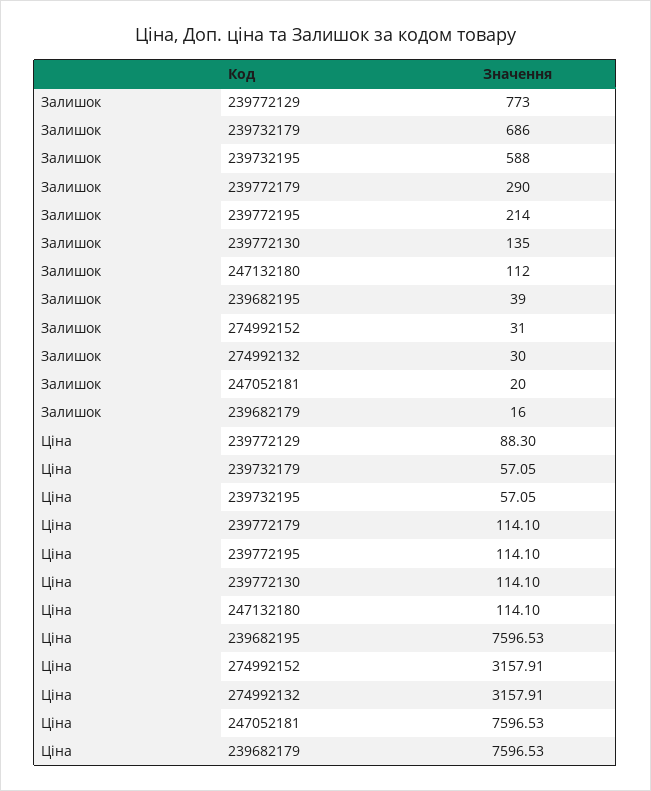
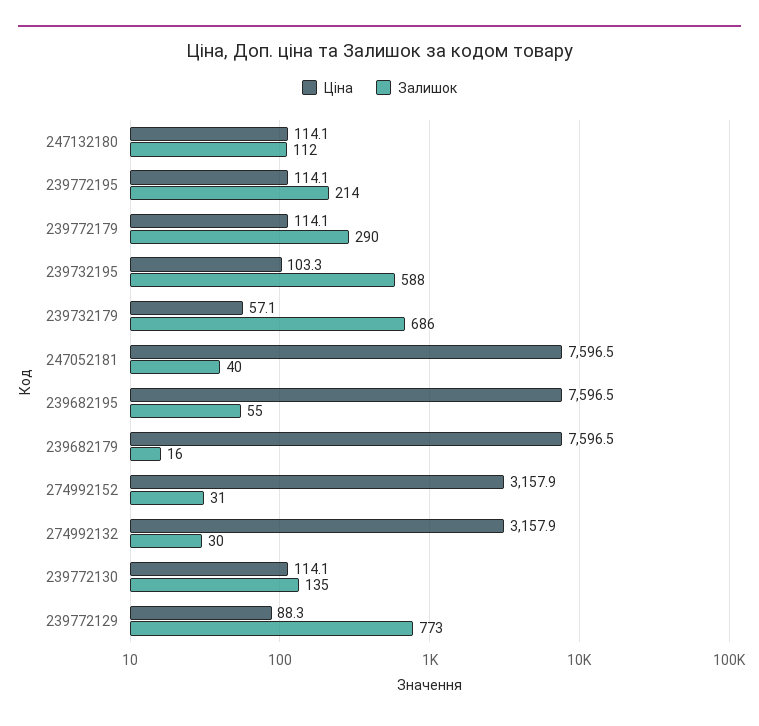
Залишок, 239682195: 39 -> 55
Залишок, 247052181: 20 -> 40
Ціна, 239732195: 57.05 -> 103.3

